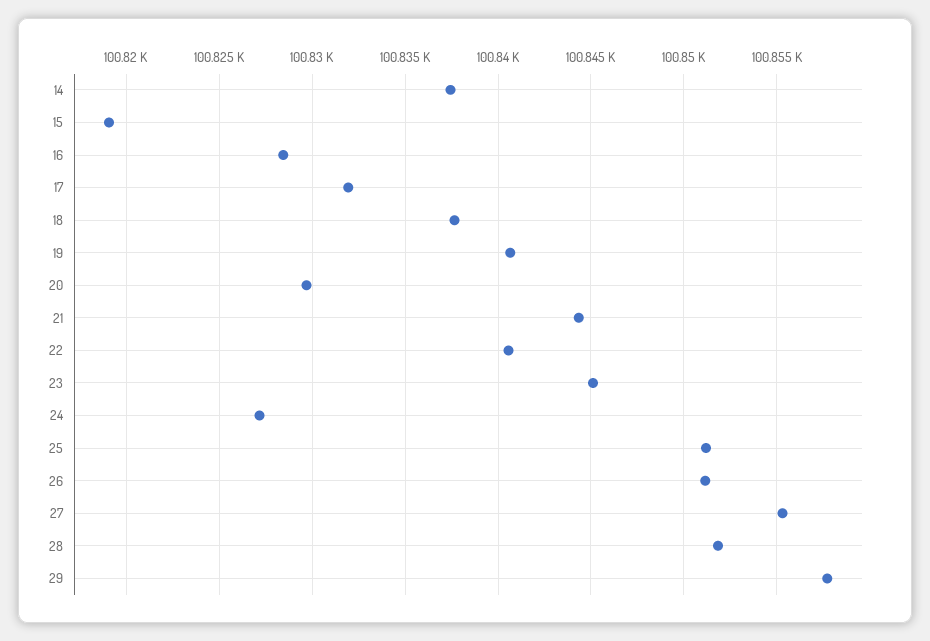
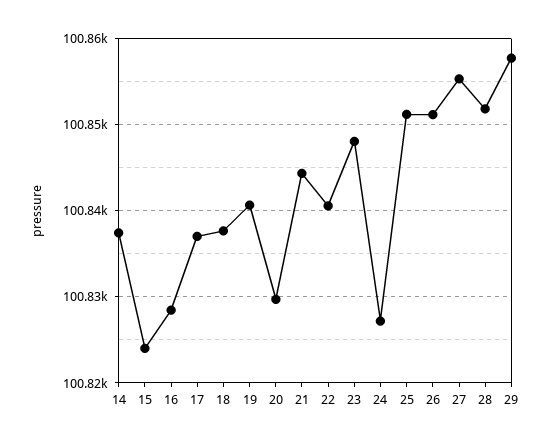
15: 100819 -> 100824
17: 100832 -> 100837
23: 100845 -> 100848

